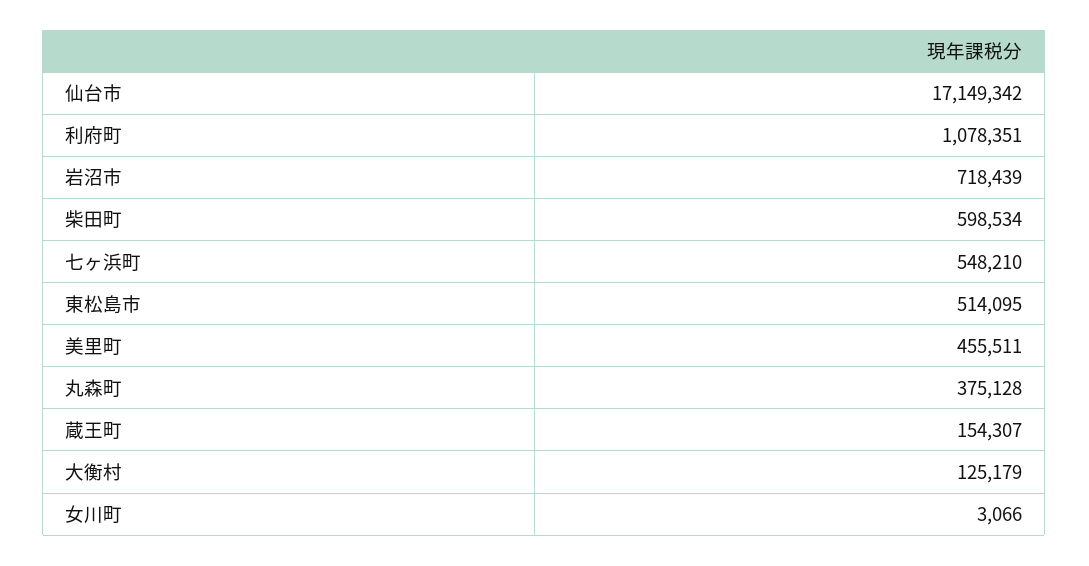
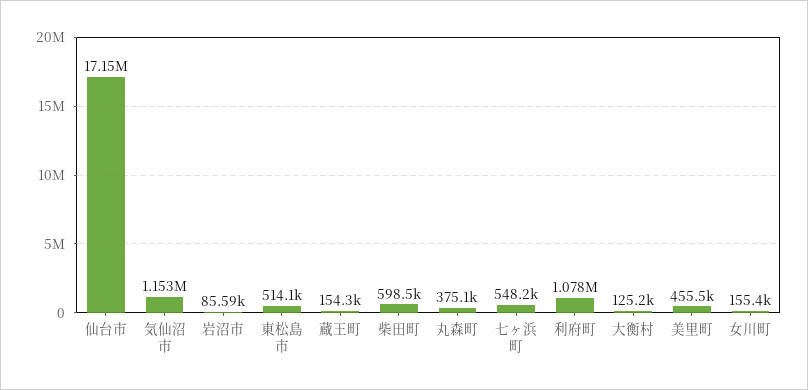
岩沼市: 718439 -> 85590
女川町: 3066 -> 155400
気仙沼市: none -> 1153000

